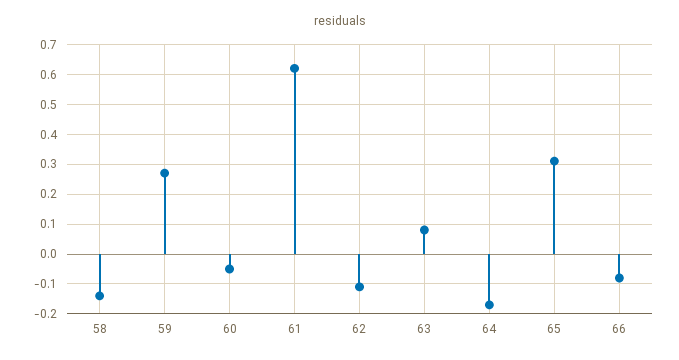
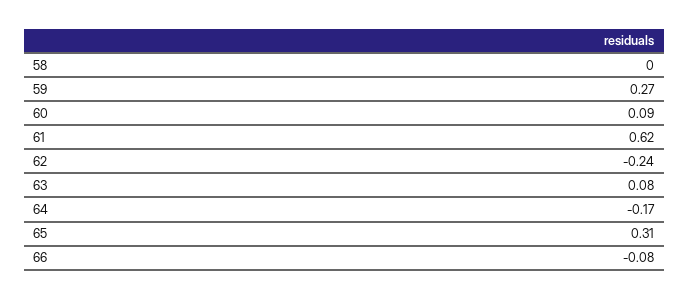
58: -0.15 -> 0
60: -0.05 -> 0.09
62: -0.1 -> -0.24

